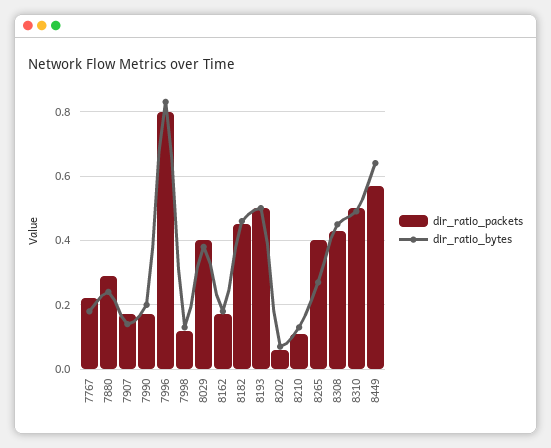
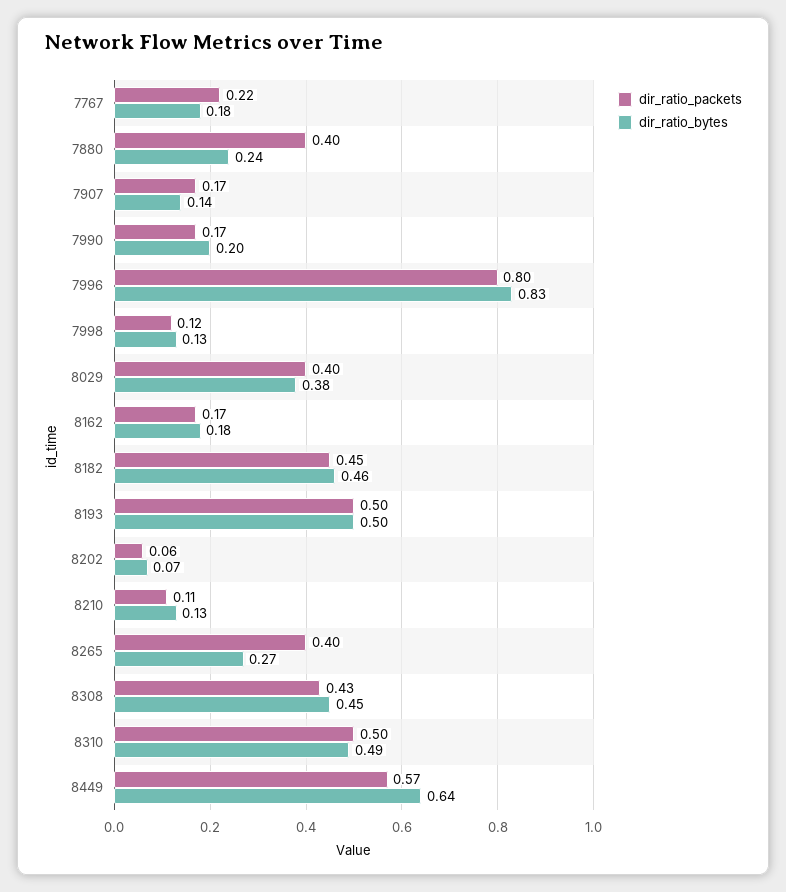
dir_ratio_packets, 7880: 0.3 -> 0.4

